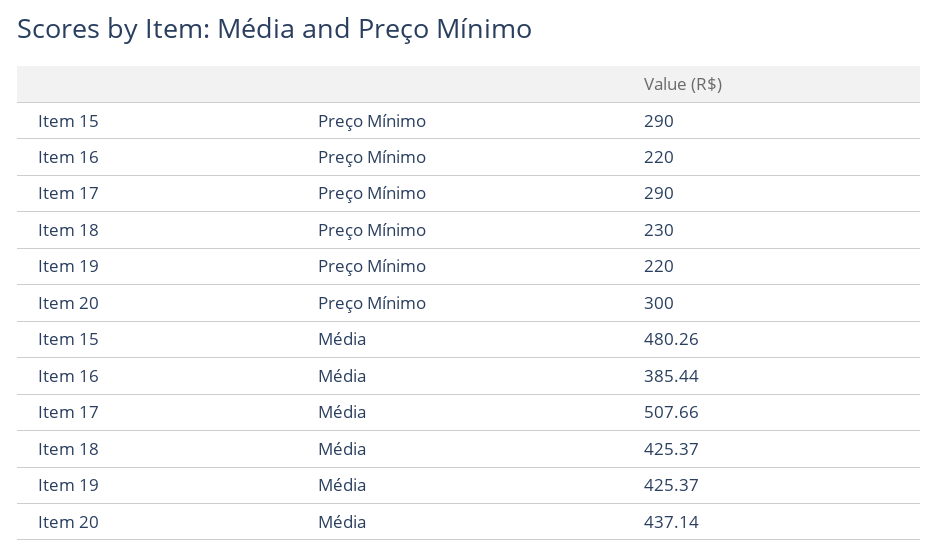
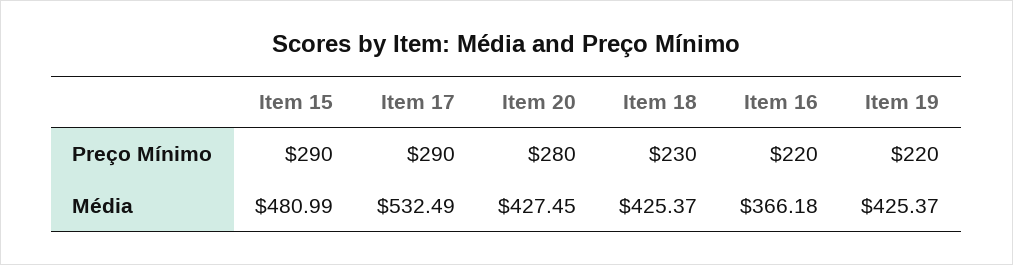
Item 20, Preço Mínimo: 300 -> 280
Item 15, Média: 480.26 -> 480.99
Item 16, Média: 385.44 -> 366.18
Item 17, Média: 507.66 -> 532.49
Item 20, Média: 437.14 -> 427.45

